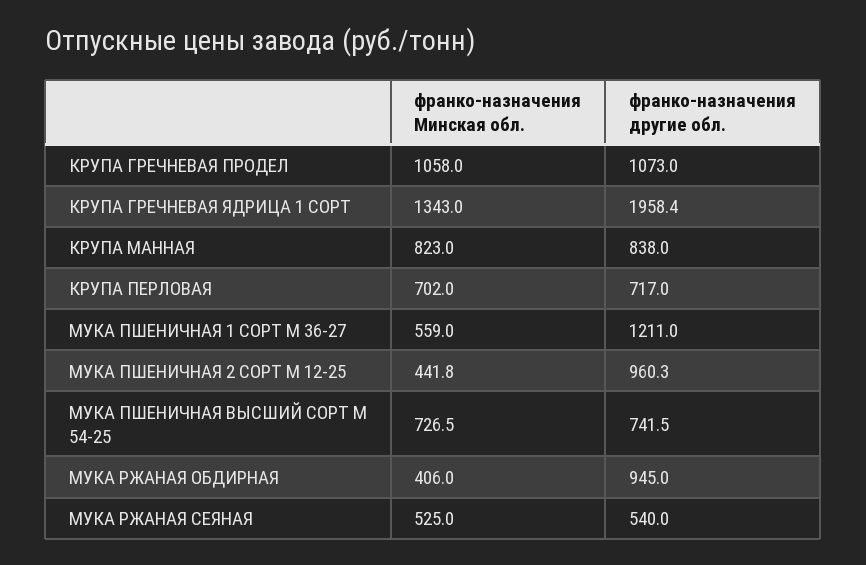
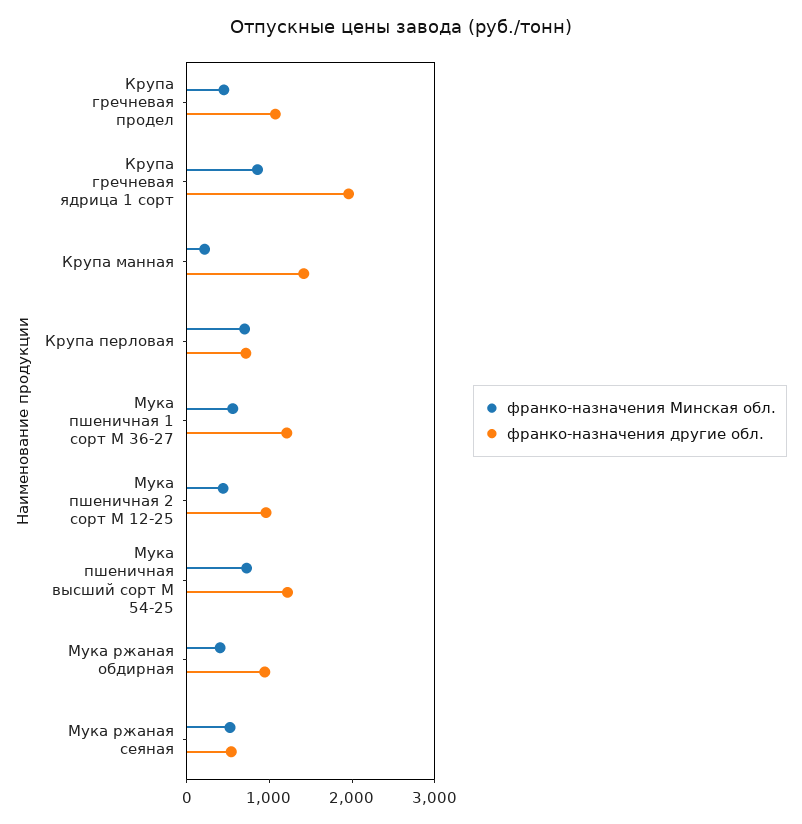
франко-назначения Минская обл., КРУПА ГРЕЧНЕВАЯ ПРОДЕЛ: 1058 -> 400
франко-назначения Минская обл., КРУПА ГРЕЧНЕВАЯ ЯДРИЦА 1 СОРТ: 1343 -> 800
франко-назначения Минская обл., КРУПА МАННАЯ: 823 -> 200
франко-назначения другие обл., КРУПА МАННАЯ: 838 -> 1400
франко-назначения другие обл., МУКА ПШЕНИЧНАЯ ВЫСШИЙ СОРТ М 54-25: 741.5 -> 1200

